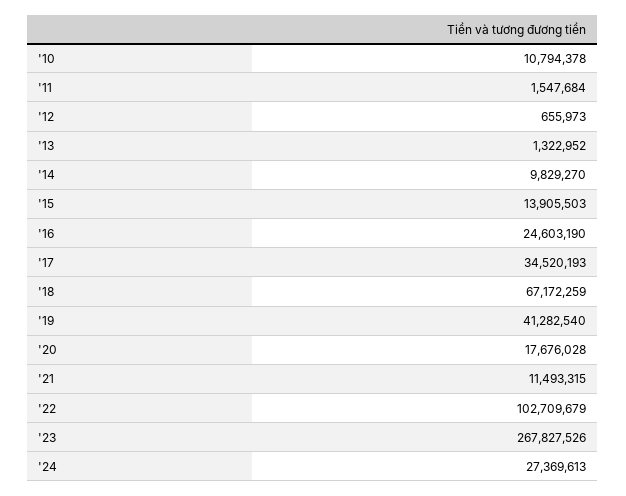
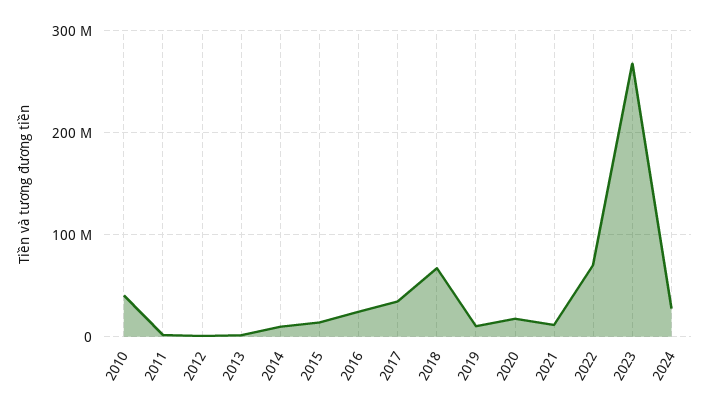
'10: 10794378 -> 40000000
'19: 41282540 -> 10000000
'22: 102709679 -> 70000000

